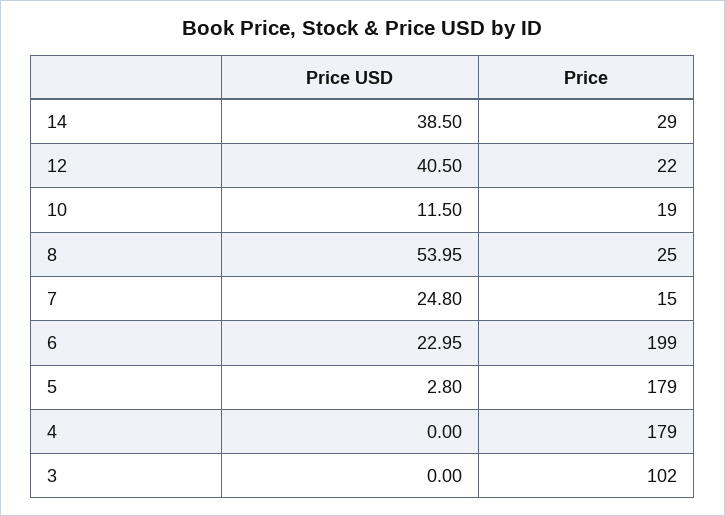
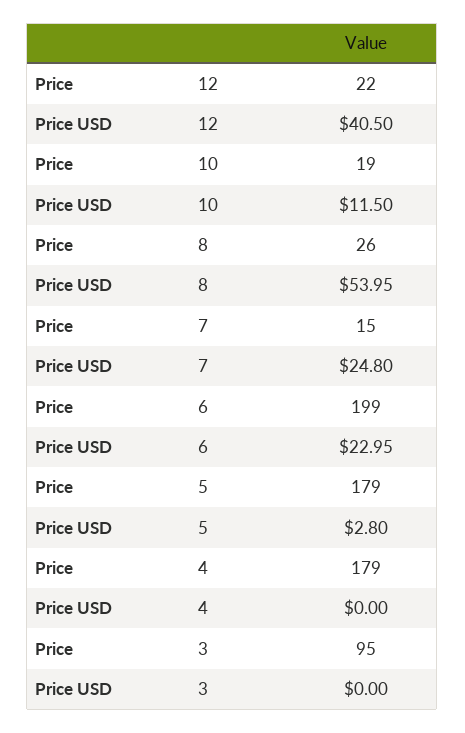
Price USD, 14: 38.5 -> none
Price, 14: 29 -> none
Price, 8: 25 -> 26
Price, 3: 102 -> 95

